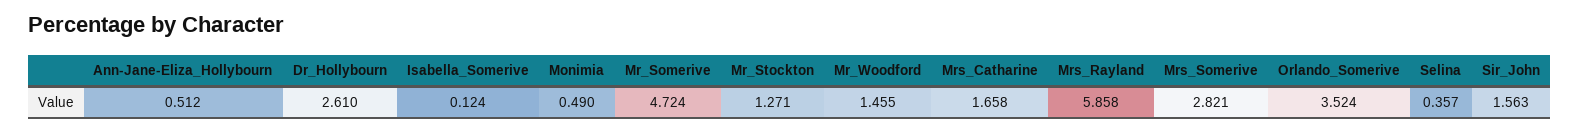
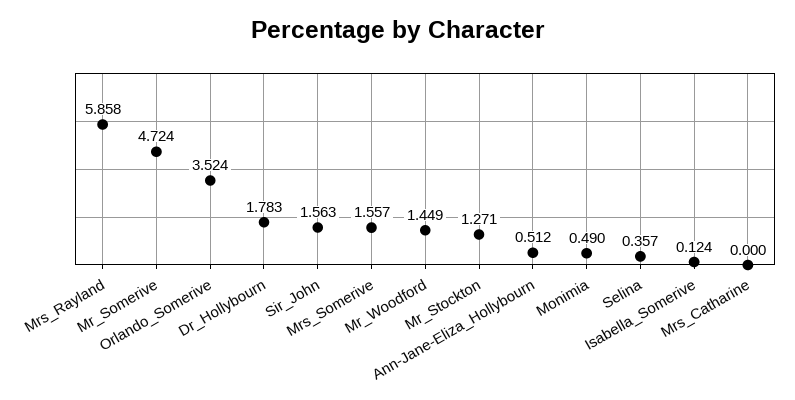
Dr_Hollybourn: 2.61 -> 1.783
Mr_Woodford: 1.455 -> 1.449
Mrs_Catharine: 1.658 -> 0
Mrs_Somerive: 2.821 -> 1.557

